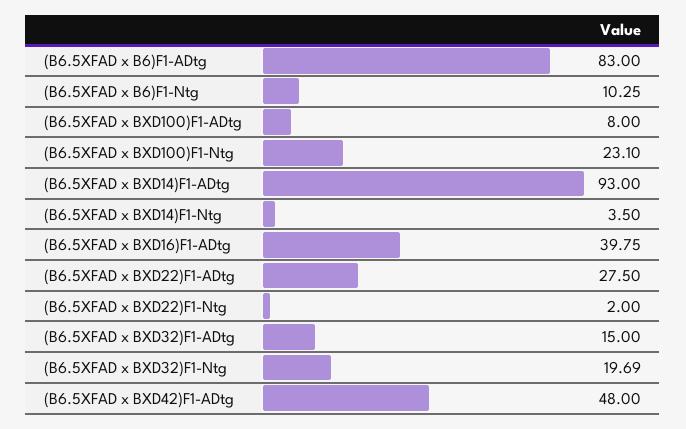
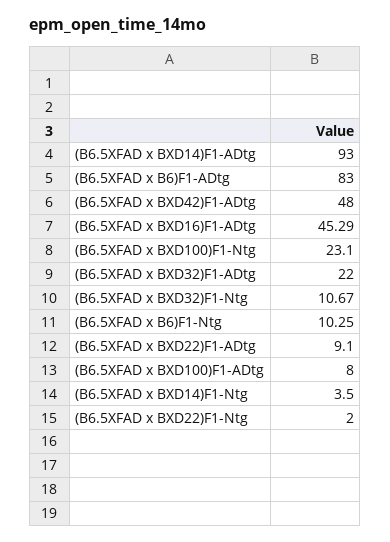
(B6.5XFAD x BXD16)F1-ADtg: 39.75 -> 45.29
(B6.5XFAD x BXD22)F1-ADtg: 27.5 -> 9.1
(B6.5XFAD x BXD32)F1-ADtg: 15 -> 22
(B6.5XFAD x BXD32)F1-Ntg: 19.69 -> 10.67

